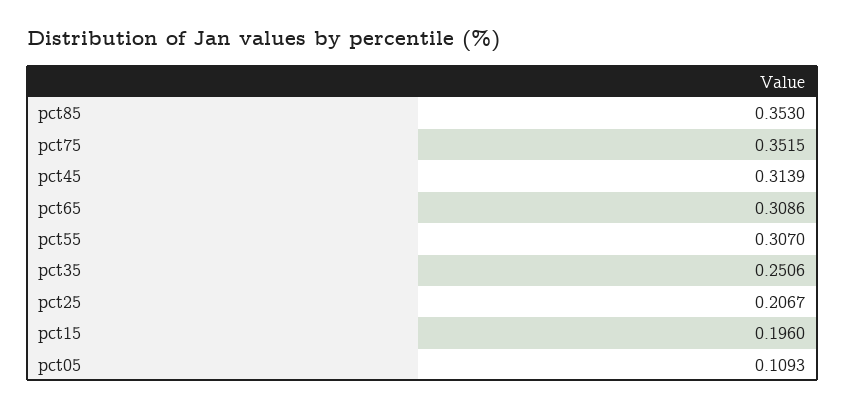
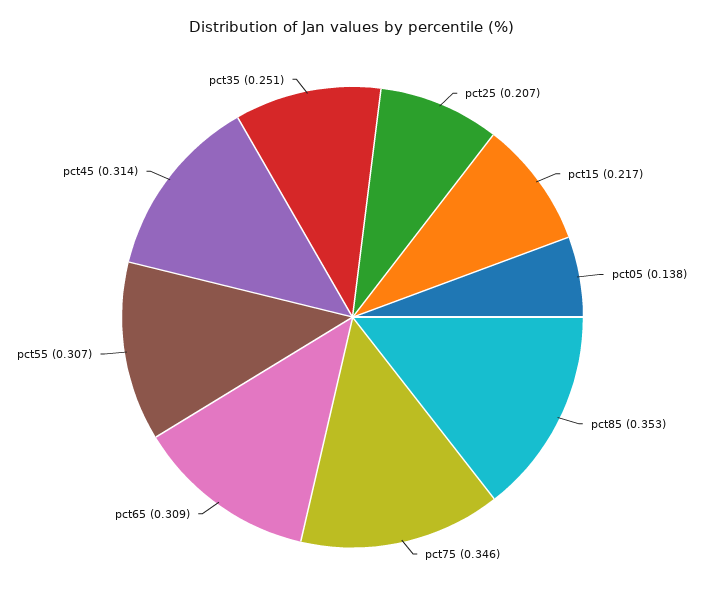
pct75: 0.3515 -> 0.346
pct15: 0.196 -> 0.217
pct05: 0.1093 -> 0.138

